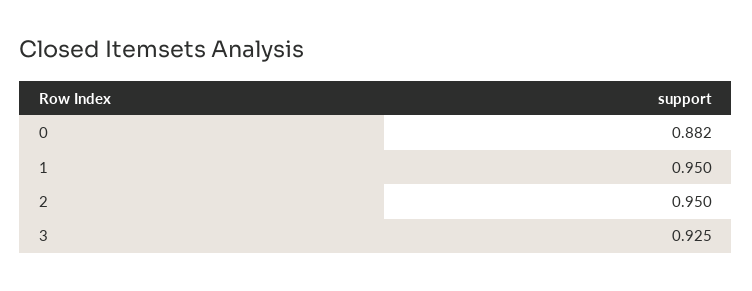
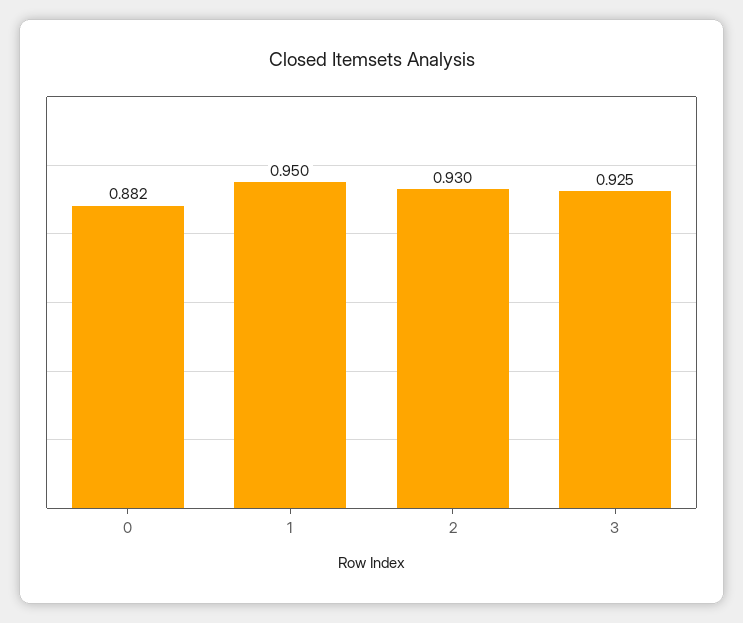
2: 0.95 -> 0.93

